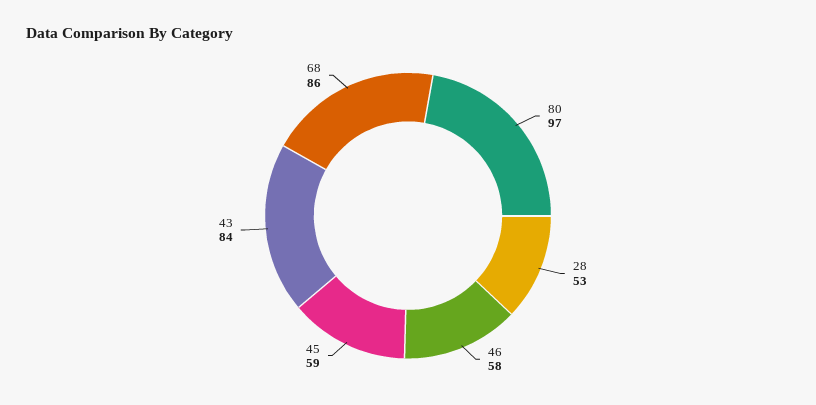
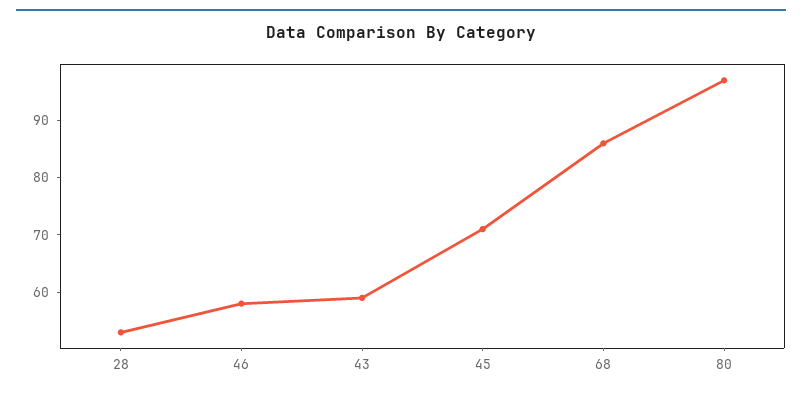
45: 59 -> 70
43: 84 -> 60

